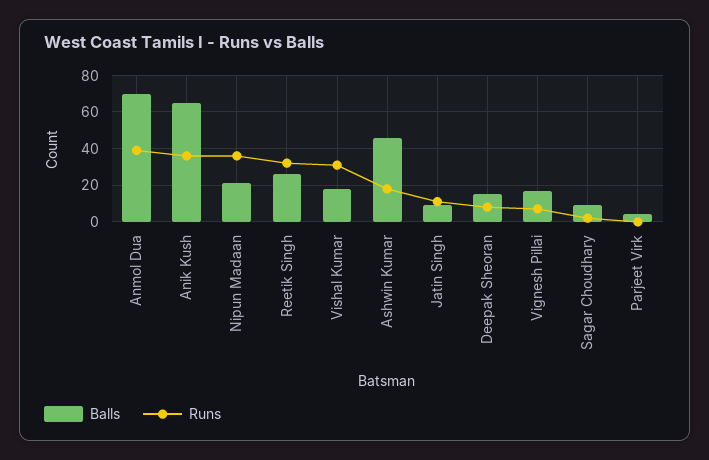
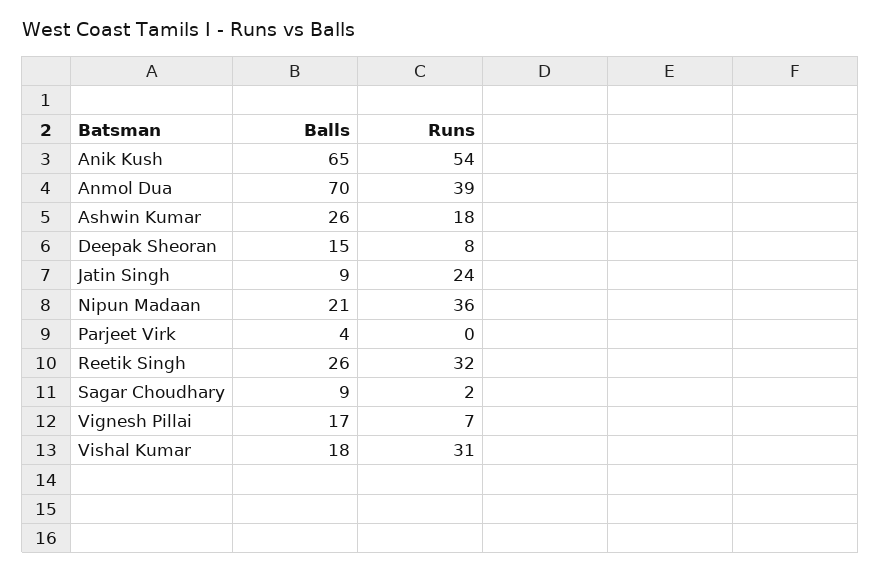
Runs, Anik Kush: 35 -> 54
Balls, Ashwin Kumar: 45 -> 26
Runs, Jatin Singh: 10 -> 24

